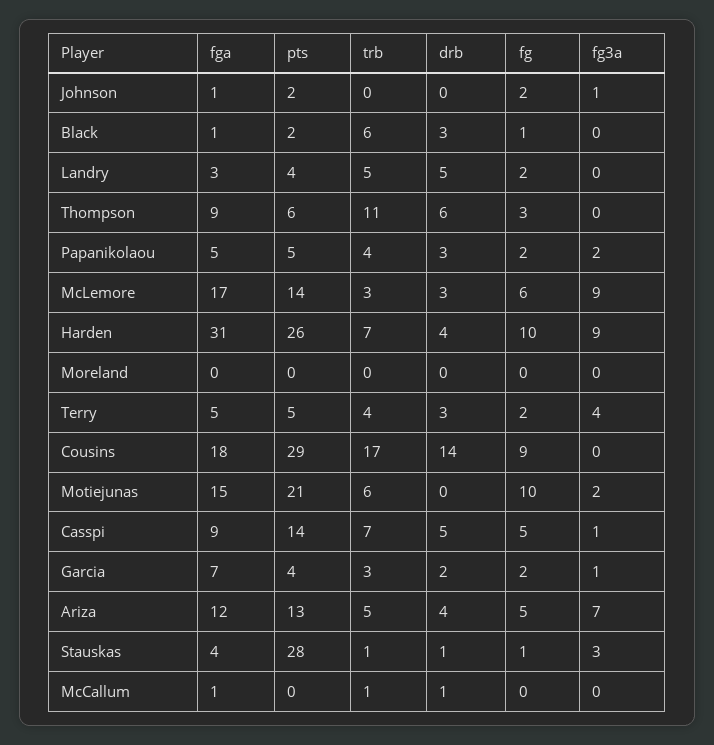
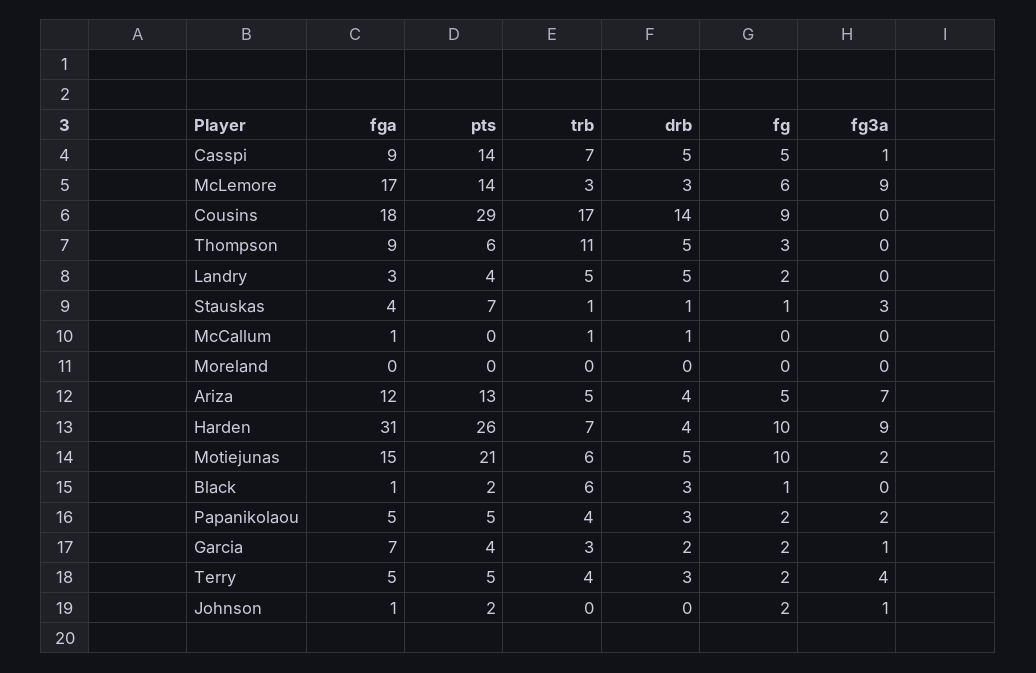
drb, Thompson: 6 -> 5
drb, Motiejunas: 0 -> 5
pts, Stauskas: 28 -> 7

